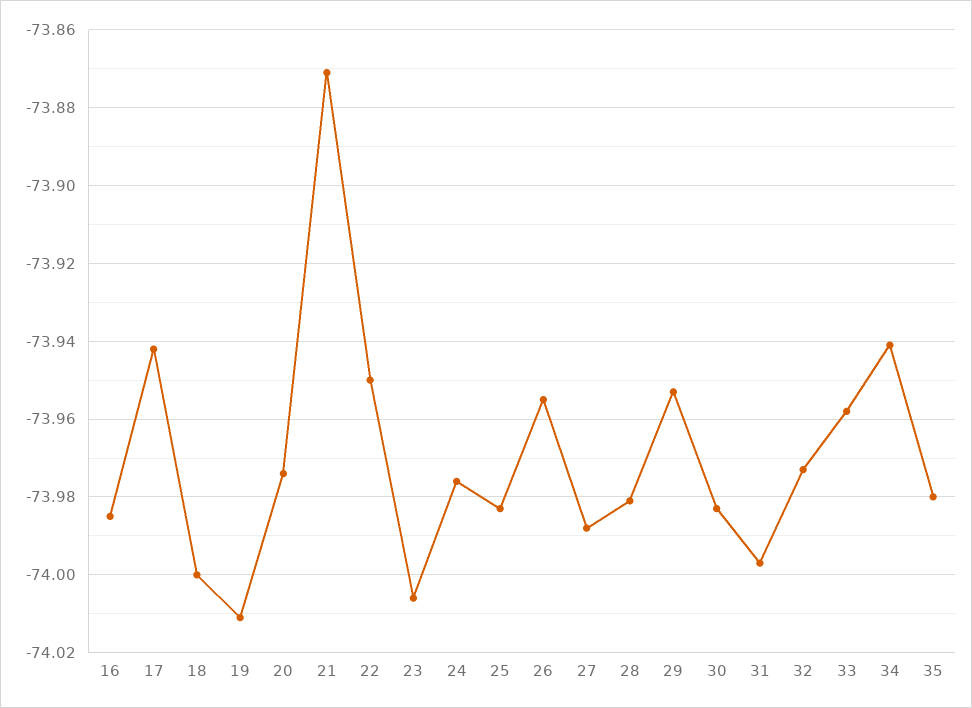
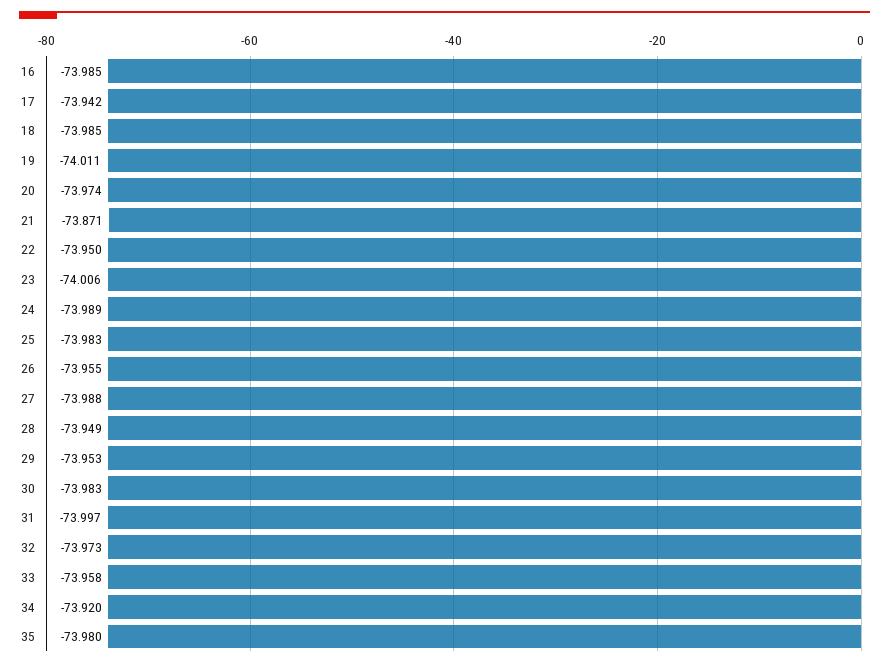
18: -74 -> -73.985
24: -73.975 -> -73.989
28: -73.98 -> -73.949
34: -73.94 -> -73.92

